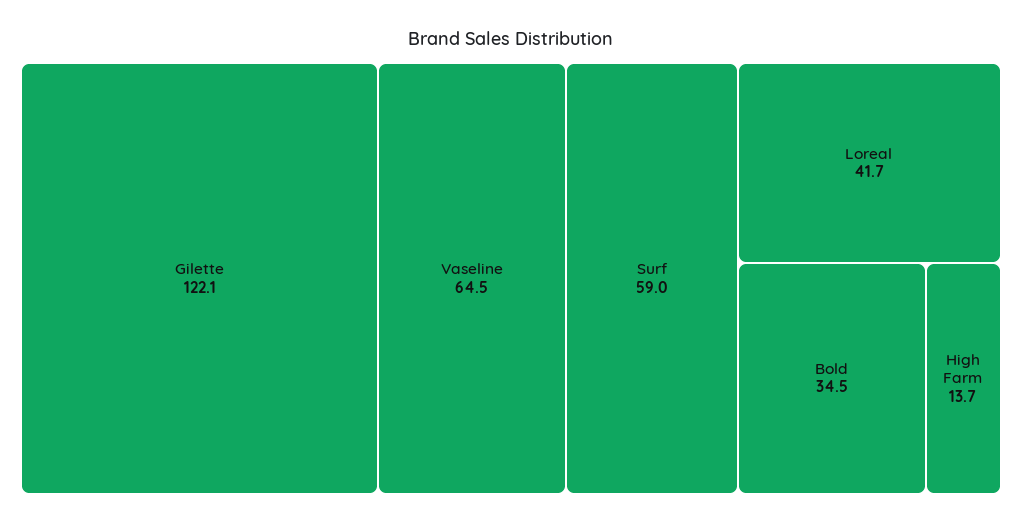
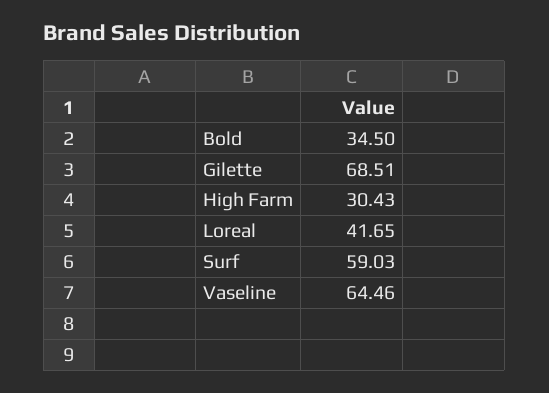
Gilette: 122.1 -> 68.51
High Farm: 13.7 -> 30.43

